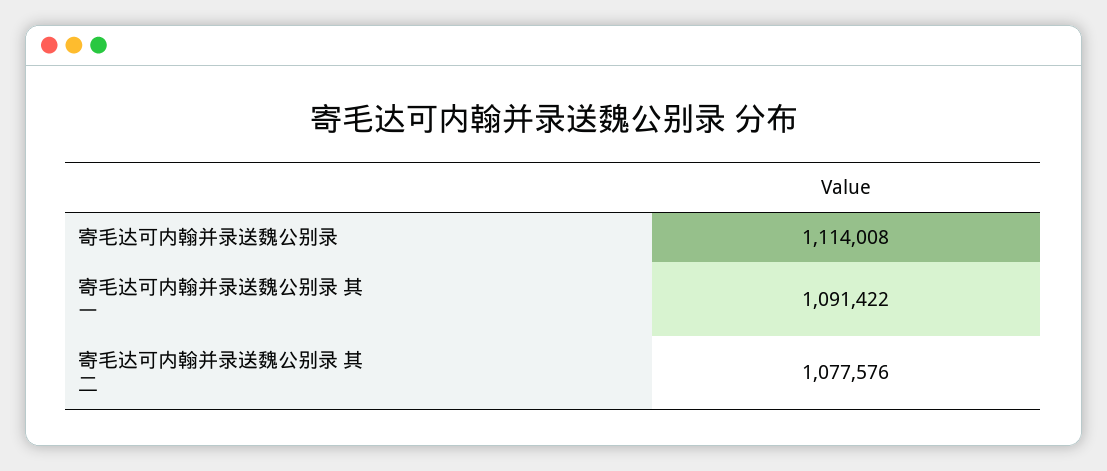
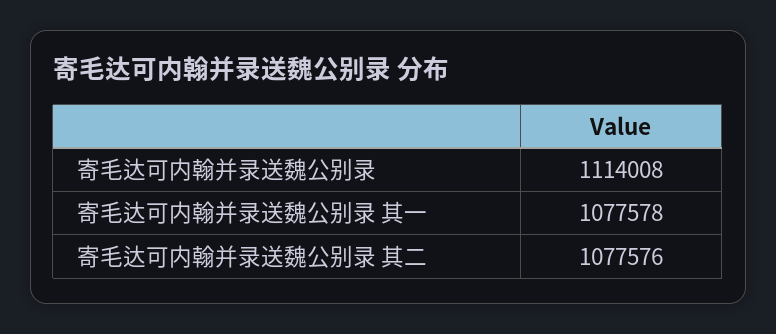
寄毛达可内翰并录送魏公别录 其一: 1091422 -> 1077578

